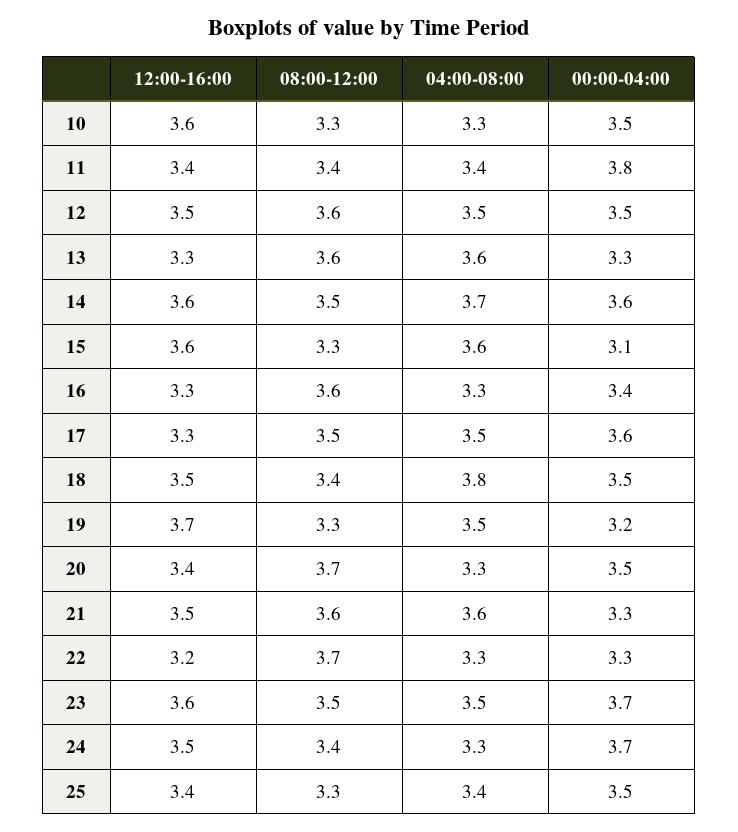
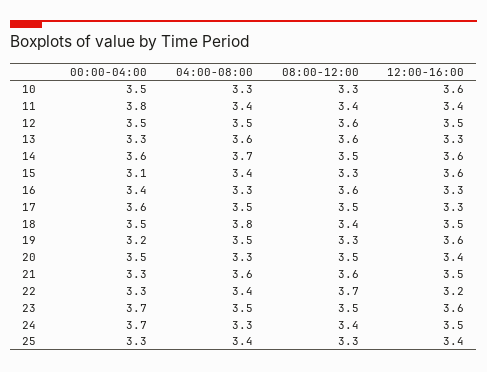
04:00-08:00, 15: 3.6 -> 3.4
12:00-16:00, 19: 3.7 -> 3.6
08:00-12:00, 20: 3.7 -> 3.5
04:00-08:00, 22: 3.3 -> 3.4
00:00-04:00, 25: 3.5 -> 3.3

